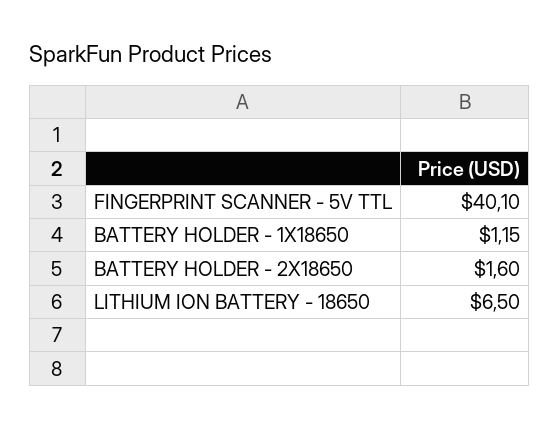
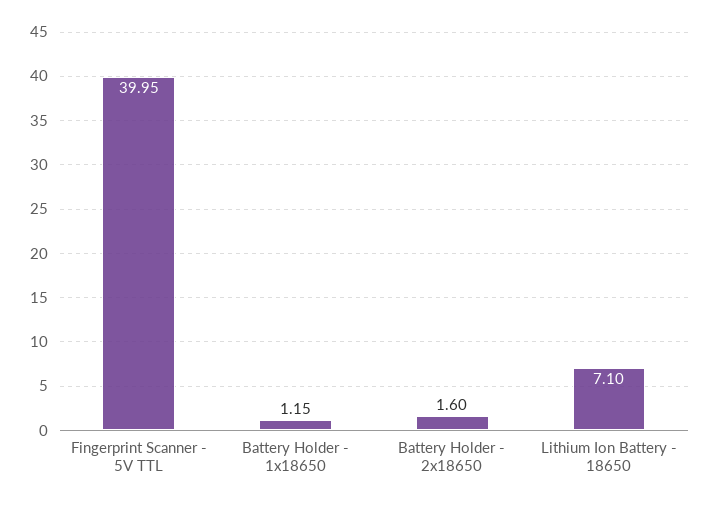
FINGERPRINT SCANNER - 5V TTL: 40.1 -> 39.95
LITHIUM ION BATTERY - 18650: 6.5 -> 7.1

